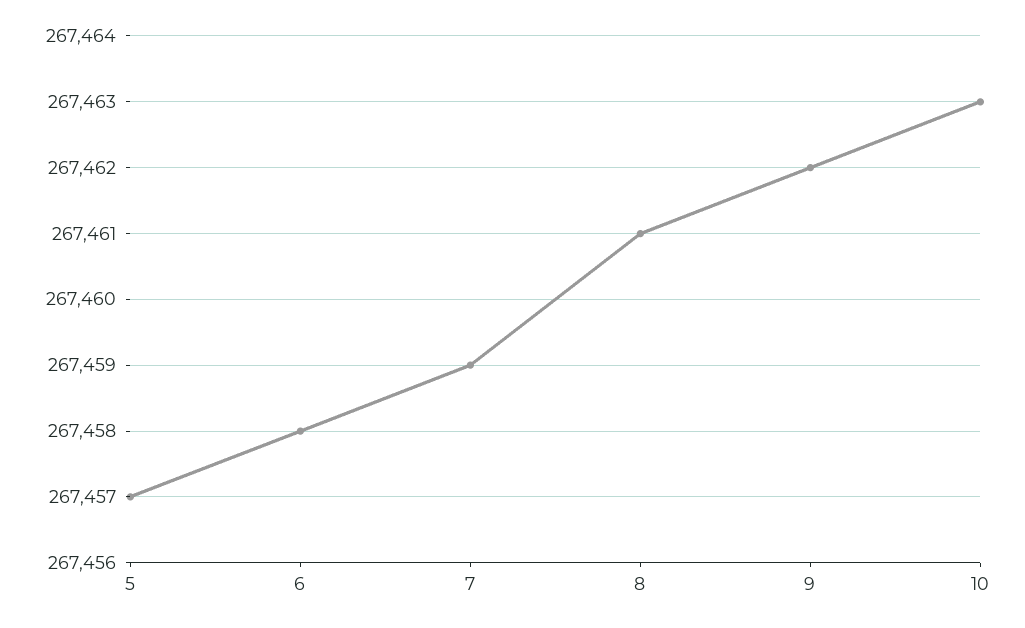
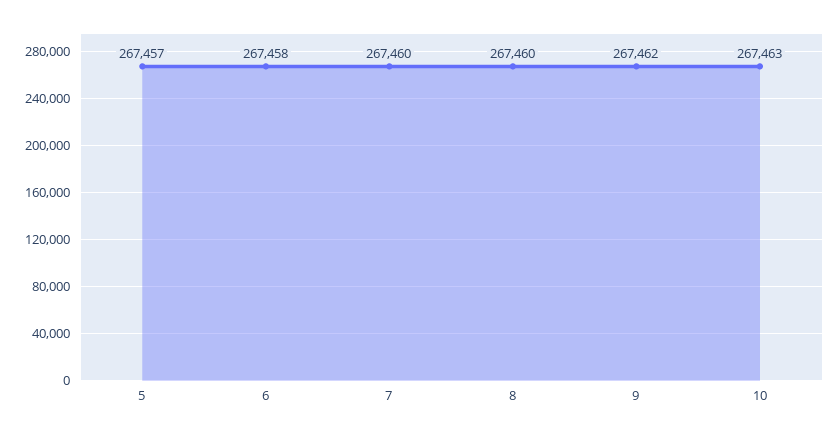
7: 267459 -> 267460
8: 267461 -> 267460

